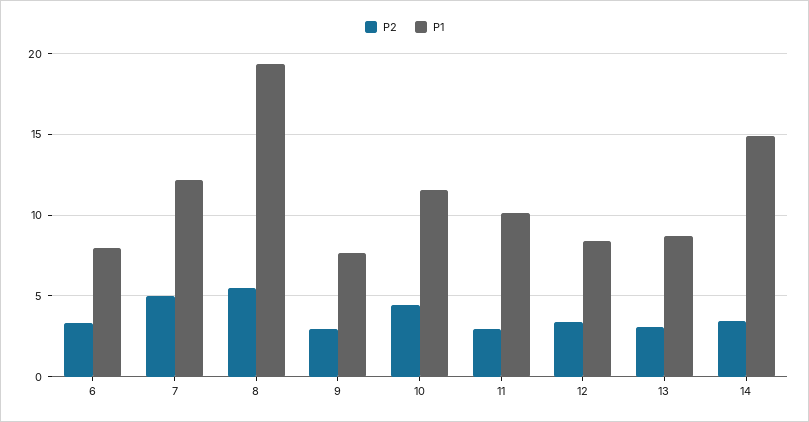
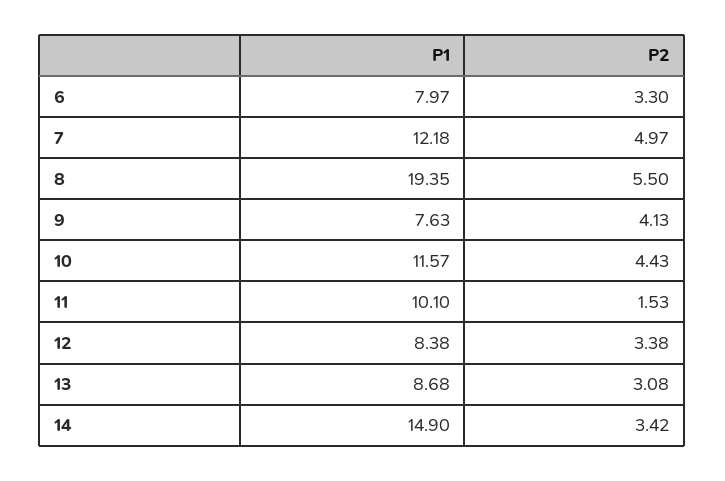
P2, 9: 3 -> 4.13
P2, 11: 3 -> 1.53

